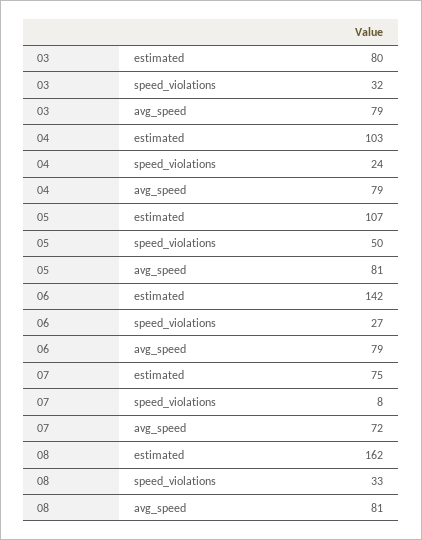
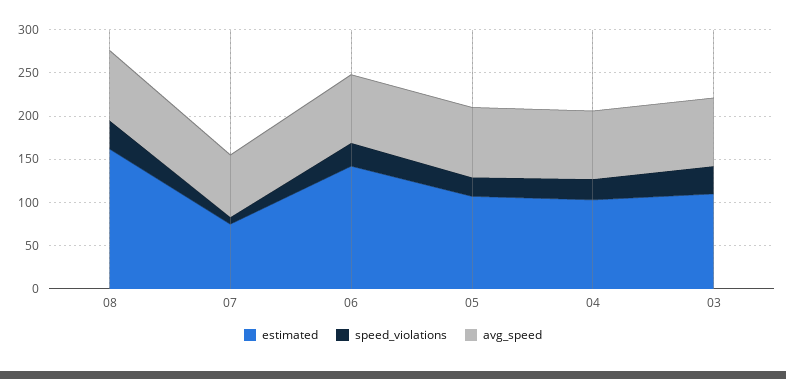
estimated, 03: 80 -> 110
speed_violations, 05: 50 -> 20

